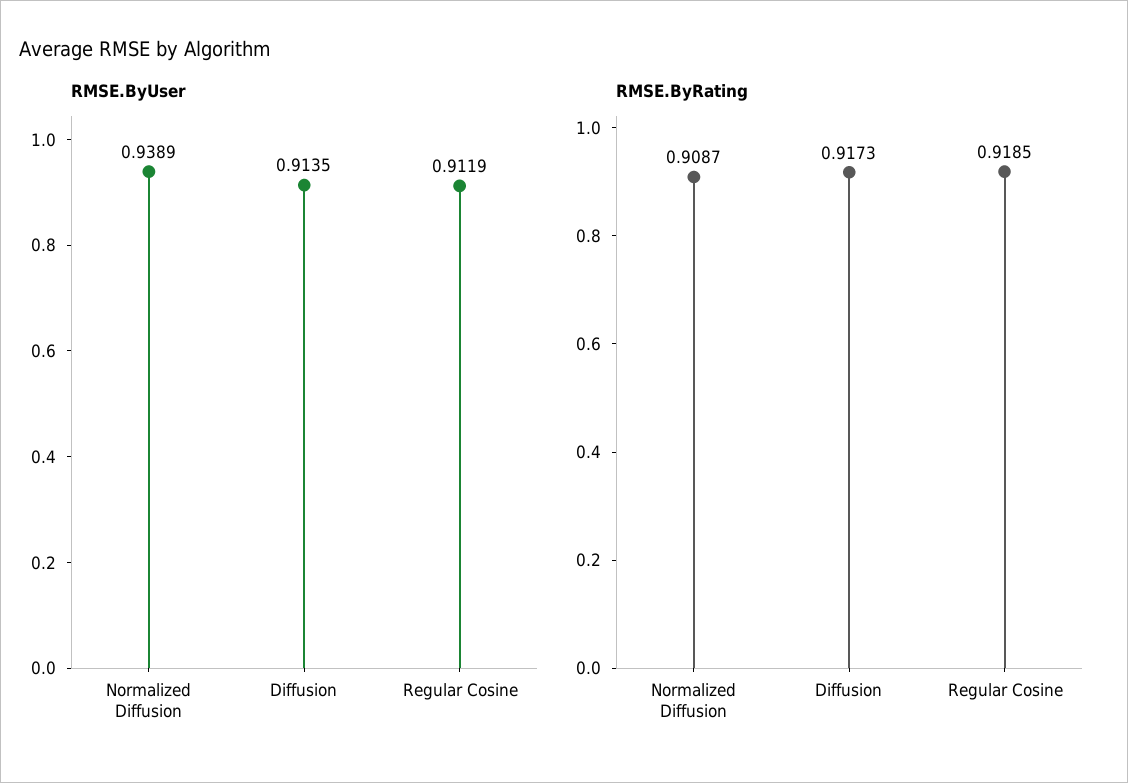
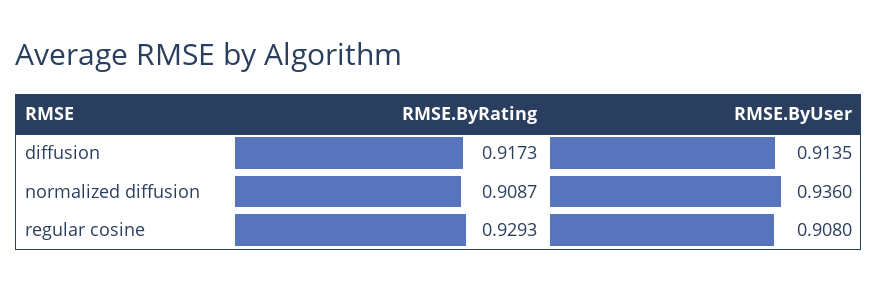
RMSE.ByUser, Normalized Diffusion: 0.9389 -> 0.936
RMSE.ByUser, Regular Cosine: 0.9119 -> 0.908
RMSE.ByRating, Regular Cosine: 0.9185 -> 0.9293

